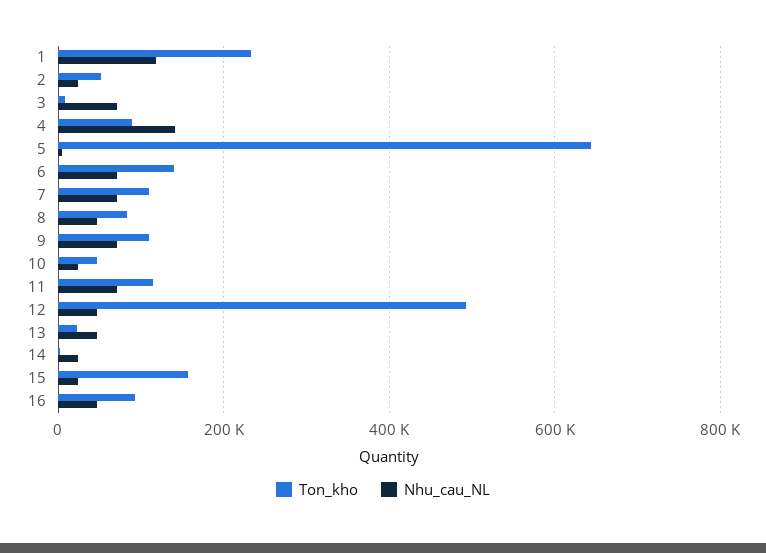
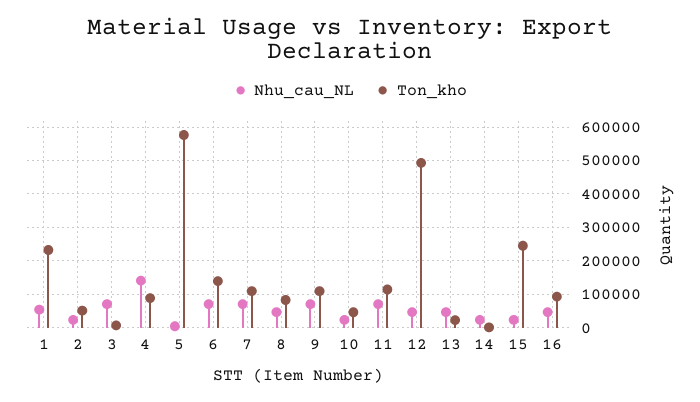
Nhu_cau_NL, 1: 120000 -> 60000
Ton_kho, 5: 640000 -> 580000
Ton_kho, 15: 160000 -> 240000

